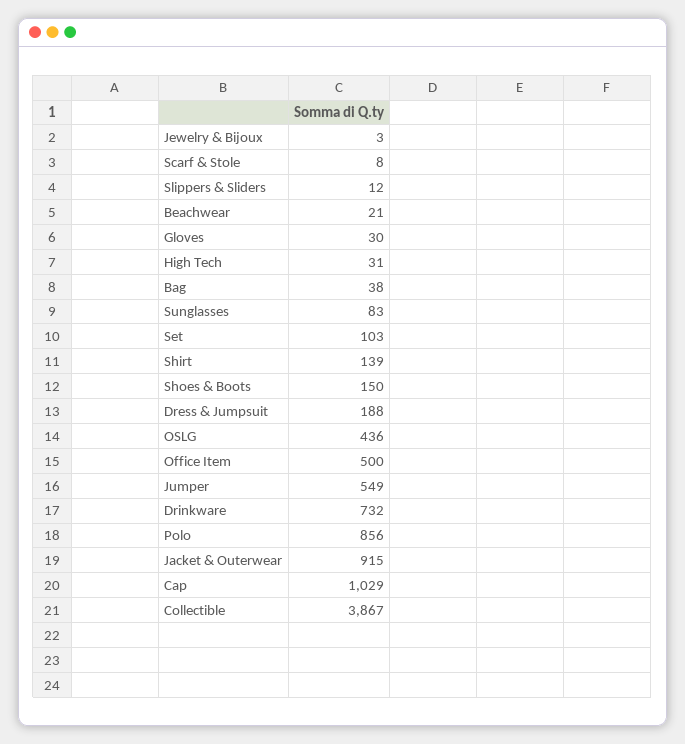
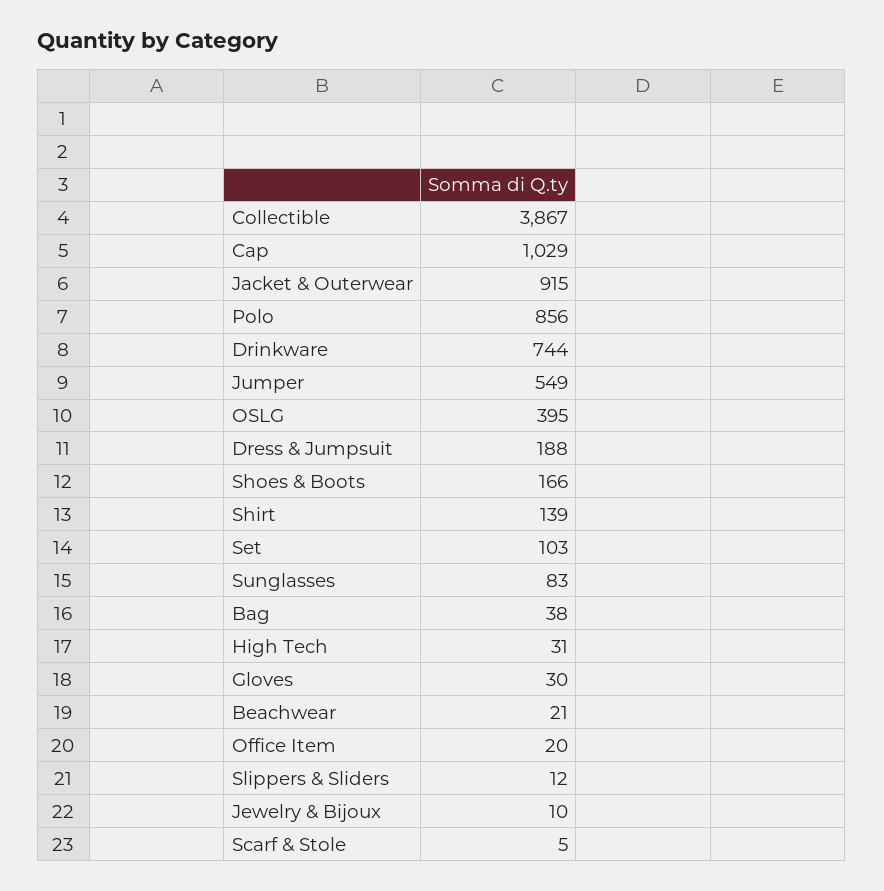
Jewelry & Bijoux: 3 -> 10
Scarf & Stole: 8 -> 5
Shoes & Boots: 150 -> 166
OSLG: 436 -> 395
Office Item: 500 -> 20
Drinkware: 732 -> 744

